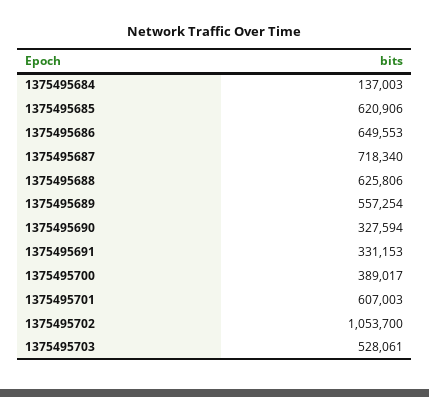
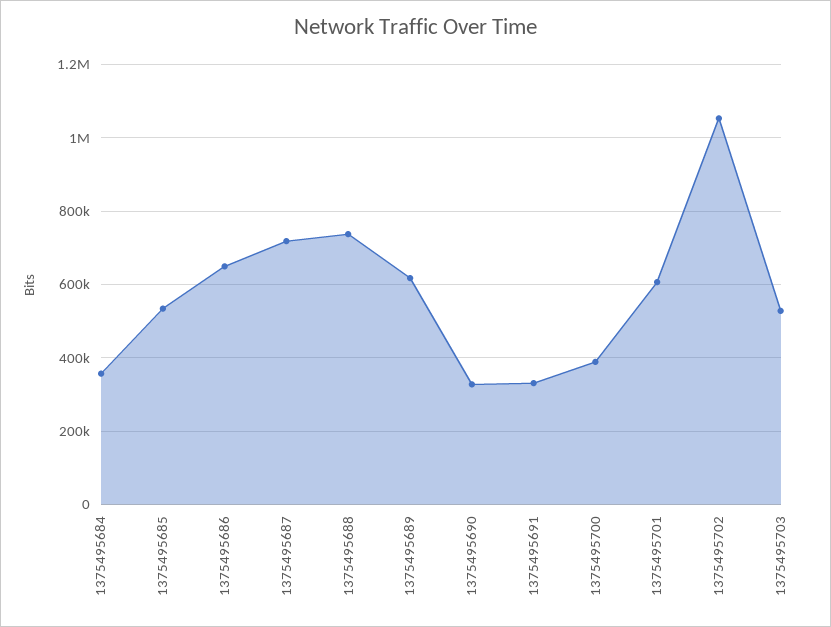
1375495684: 137003 -> 360000
1375495685: 620906 -> 540000
1375495688: 625806 -> 740000
1375495689: 557254 -> 620000

